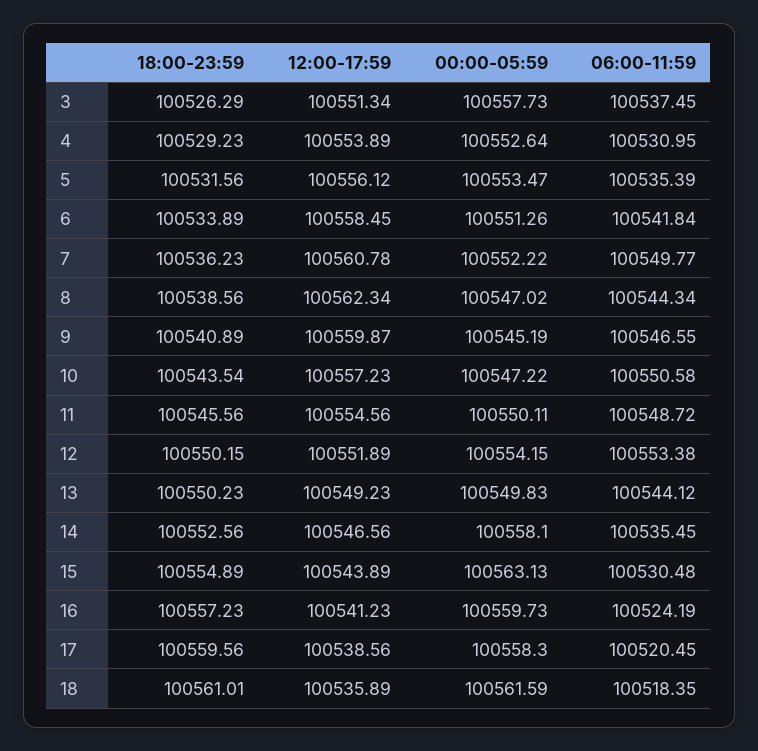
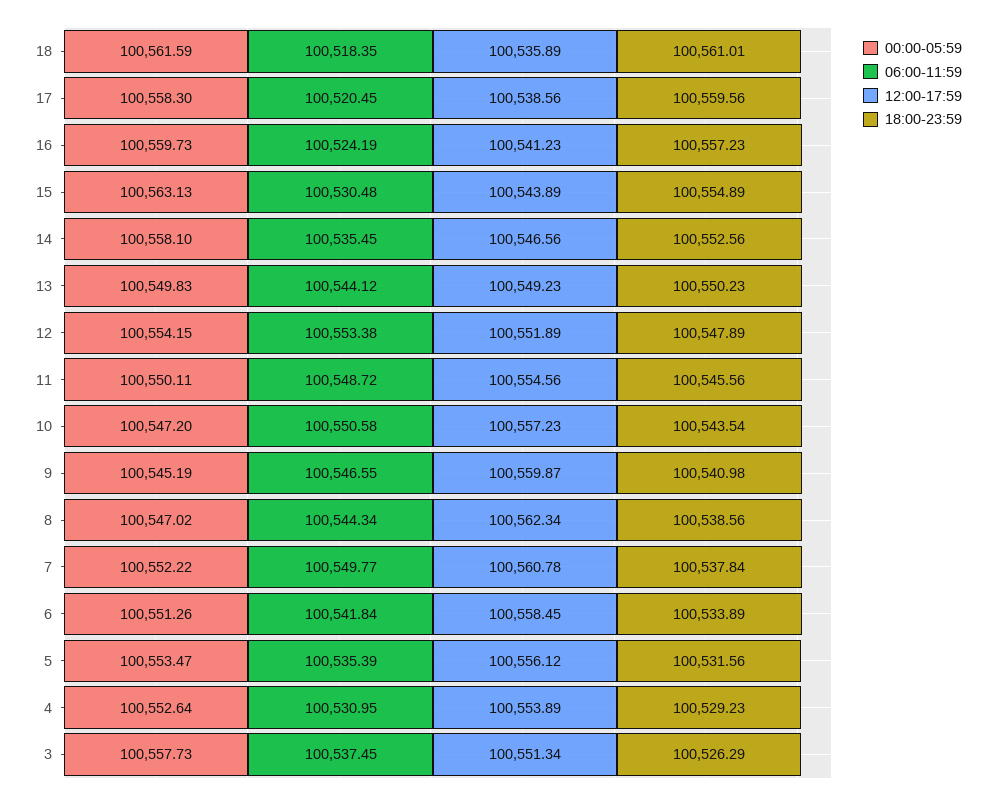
18:00-23:59, 7: 100536.23 -> 100537.84
18:00-23:59, 9: 100540.89 -> 100540.98
00:00-05:59, 10: 100547.22 -> 100547.2
18:00-23:59, 12: 100550.15 -> 100547.89

